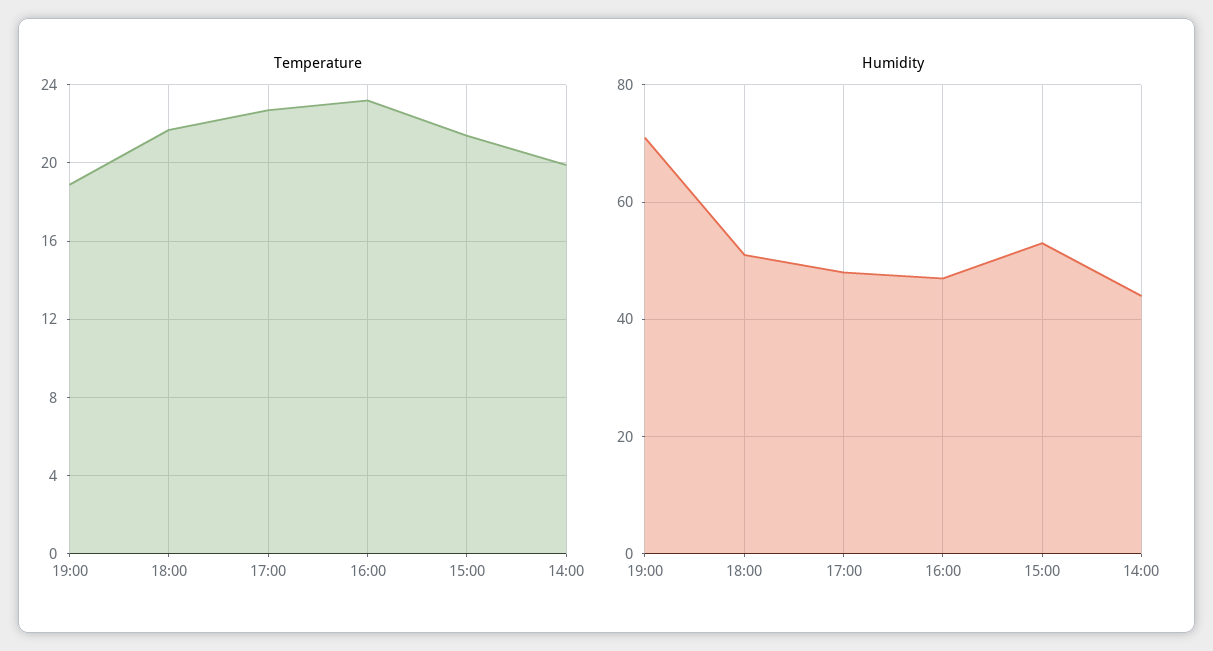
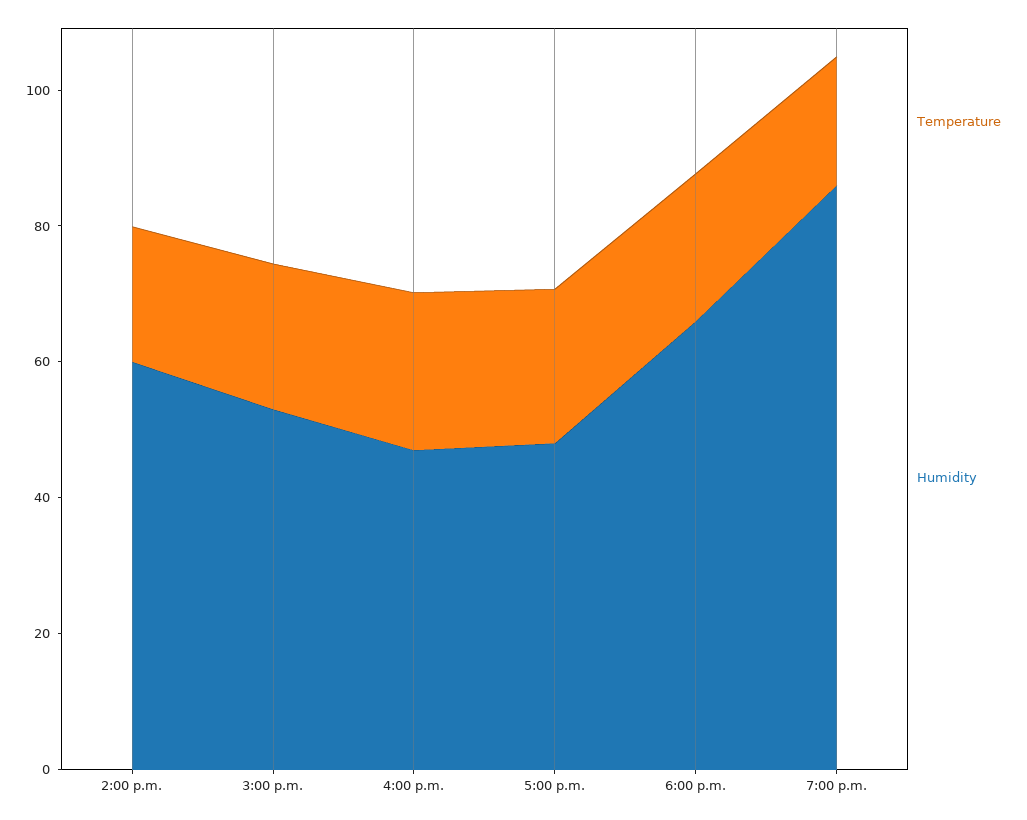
Humidity, 19:00: 70 -> 85
Humidity, 18:00: 50 -> 65
Humidity, 14:00: 45 -> 60

